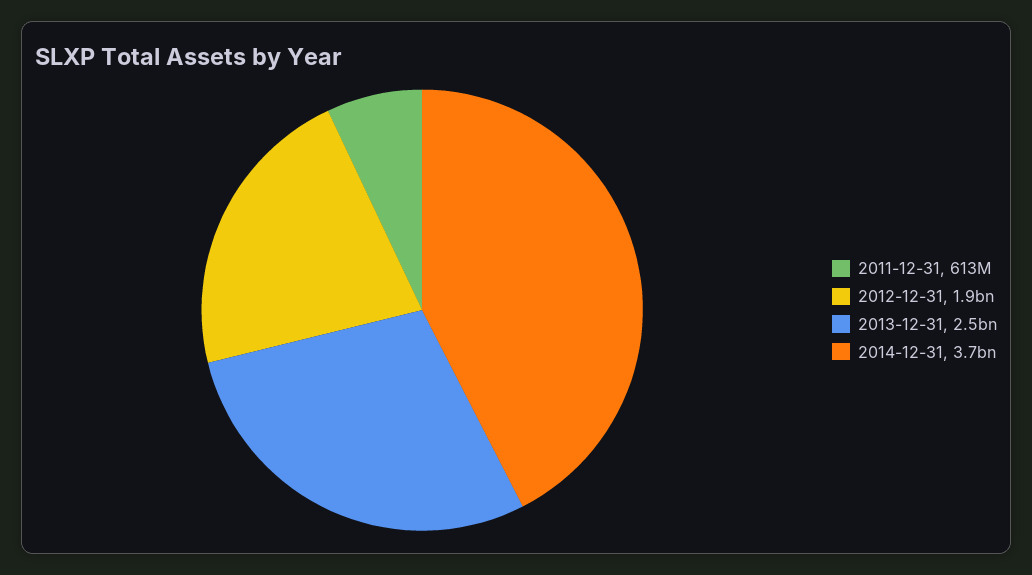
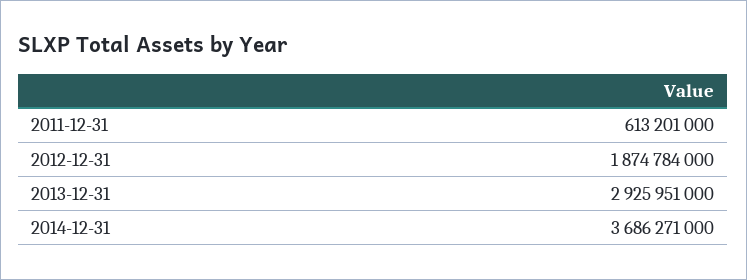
2013-12-31: 2500000000 -> 2925951000

